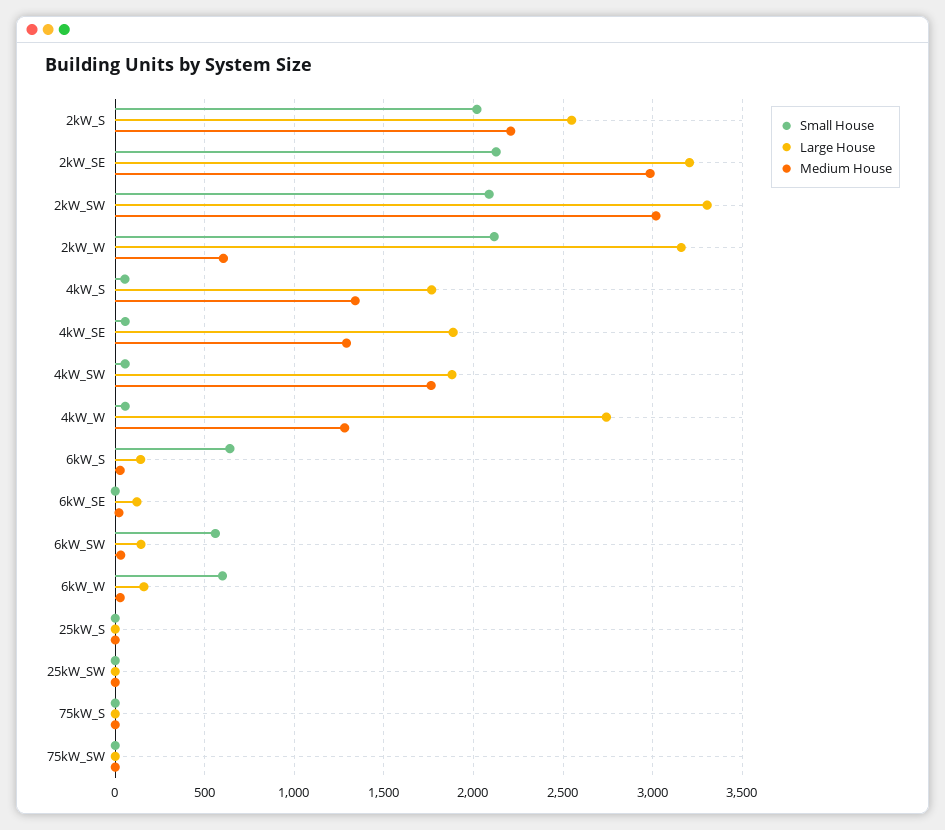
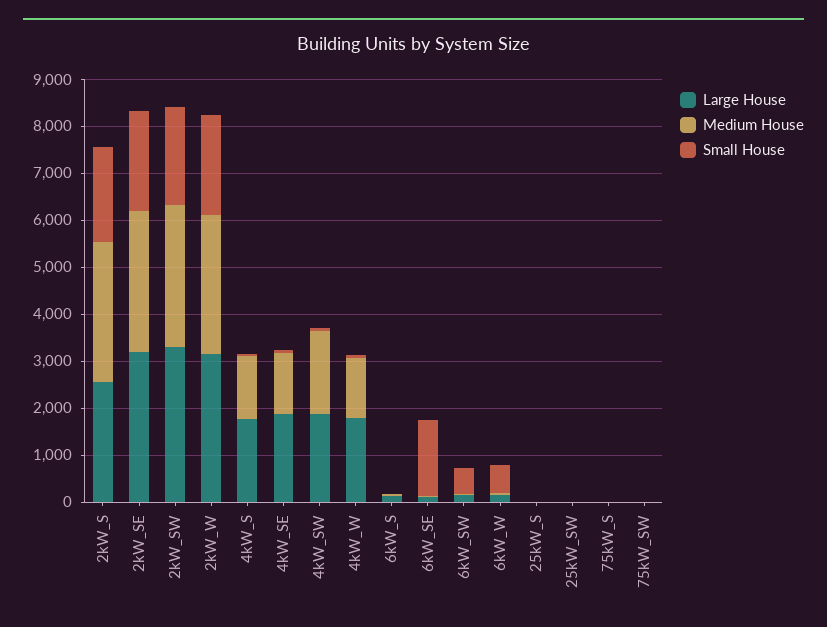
Medium House, 2kW_S: 2200 -> 3000
Medium House, 2kW_W: 600 -> 3000
Large House, 4kW_W: 2750 -> 1800
Small House, 6kW_S: 650 -> 0
Small House, 6kW_SE: 0 -> 1600

